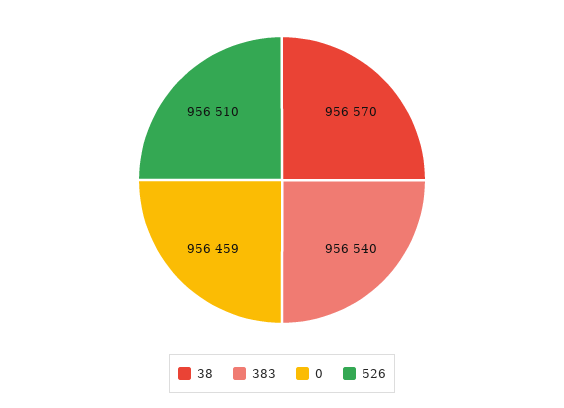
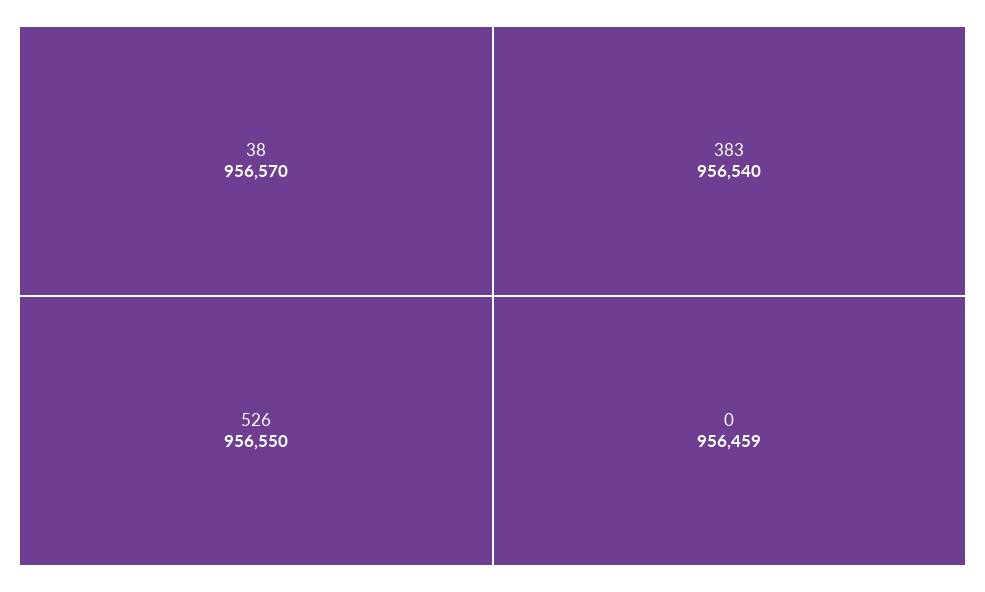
526: 956510 -> 956550

